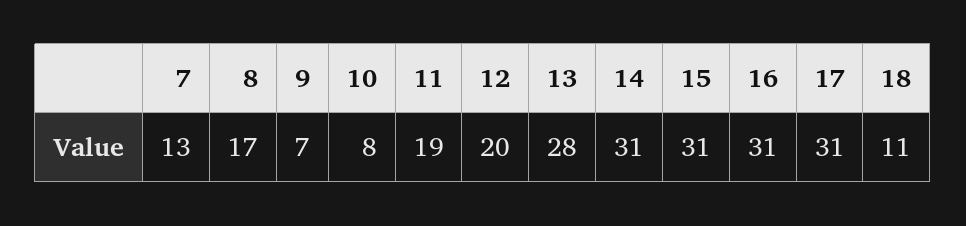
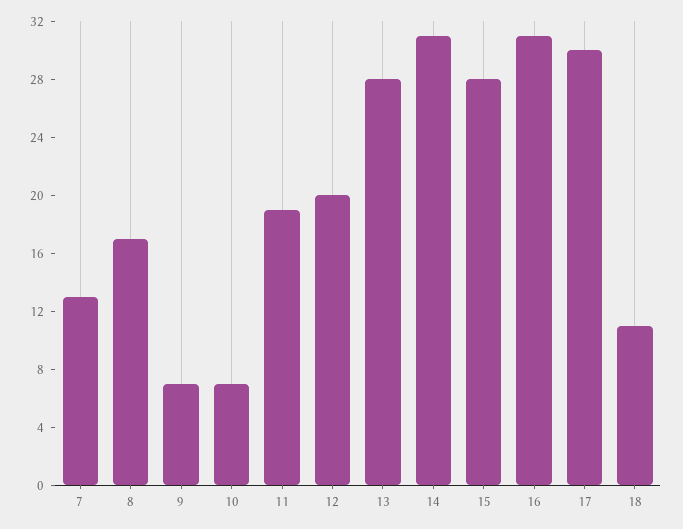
10: 8 -> 7
15: 31 -> 28
17: 31 -> 30

